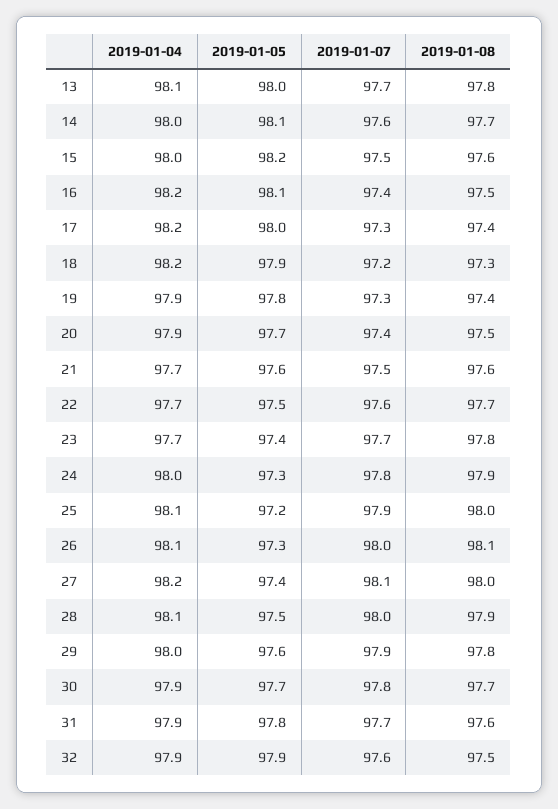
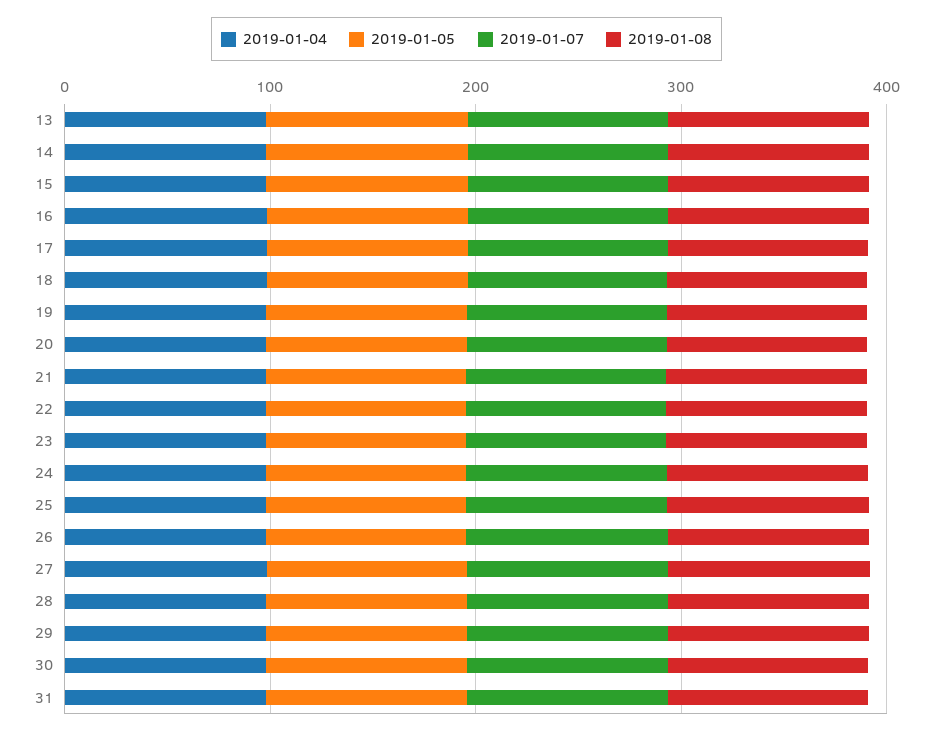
2019-01-04, 32: 97.9 -> none
2019-01-05, 32: 97.9 -> none
2019-01-07, 32: 97.6 -> none
2019-01-08, 32: 97.5 -> none

